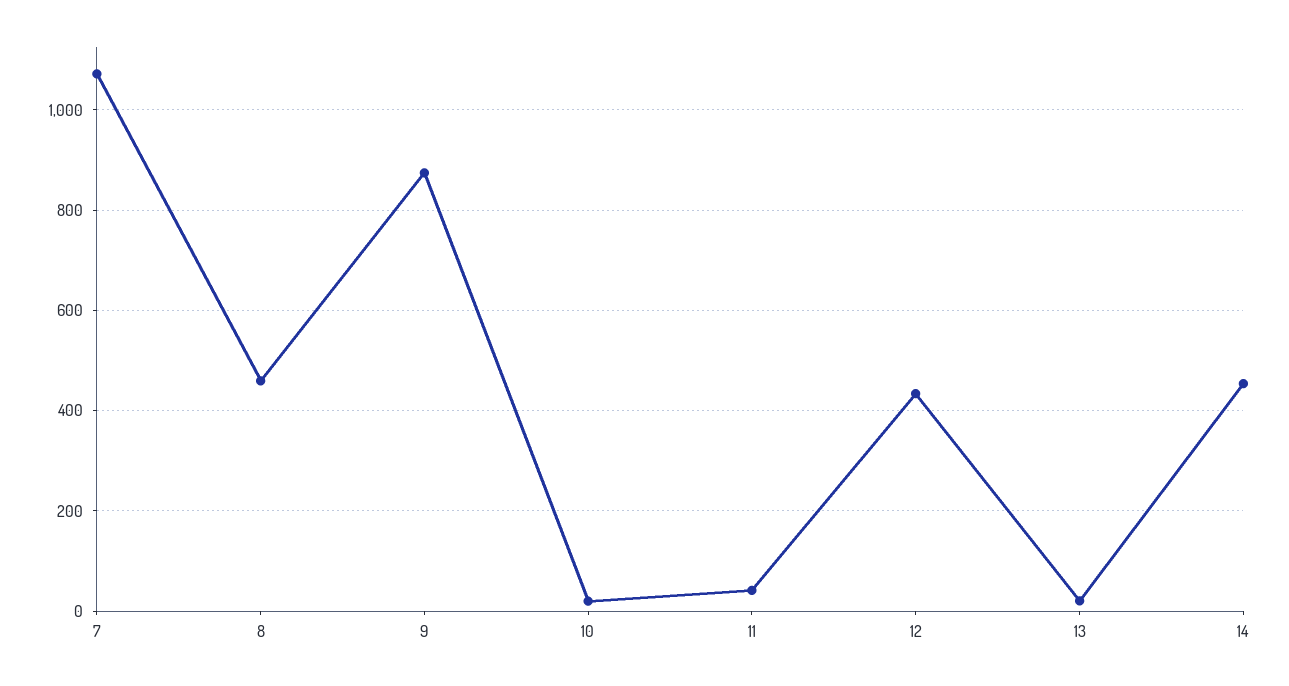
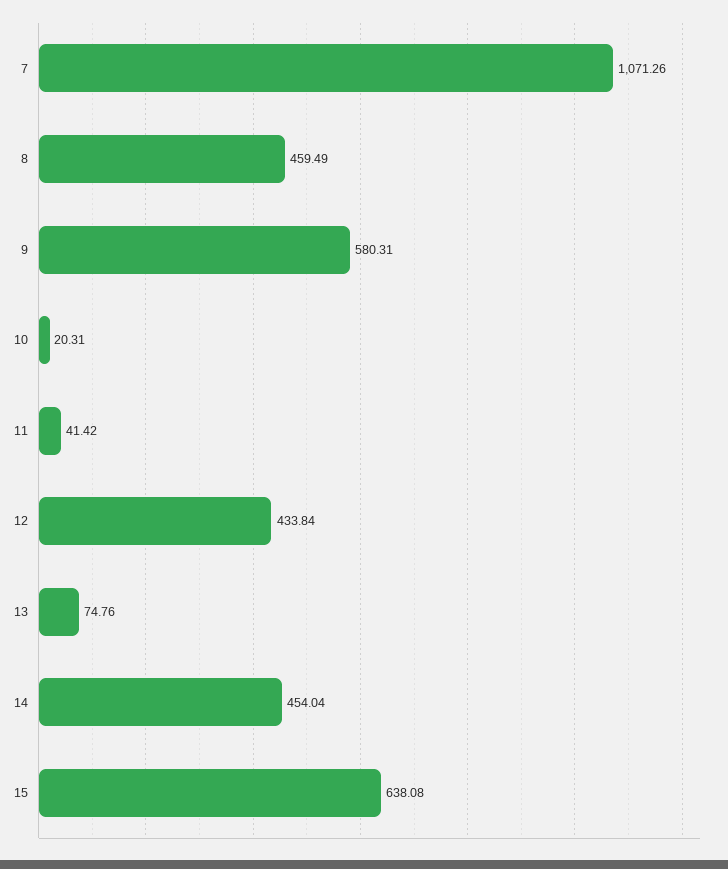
9: 880 -> 580.31
13: 20 -> 74.76
15: none -> 638.08

